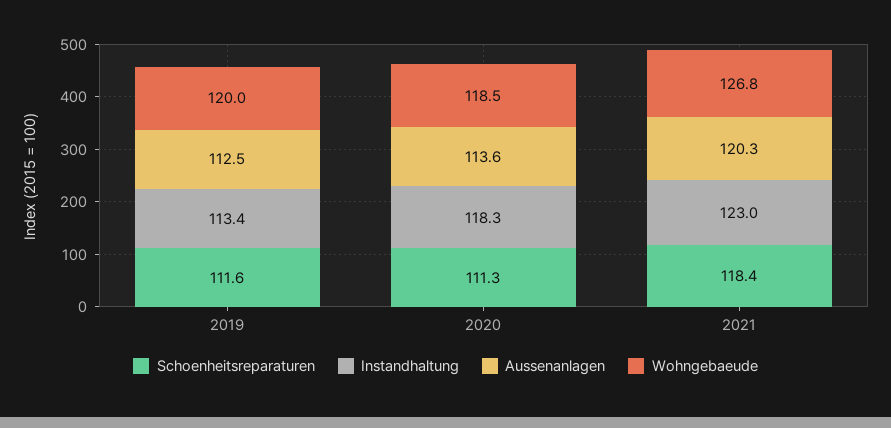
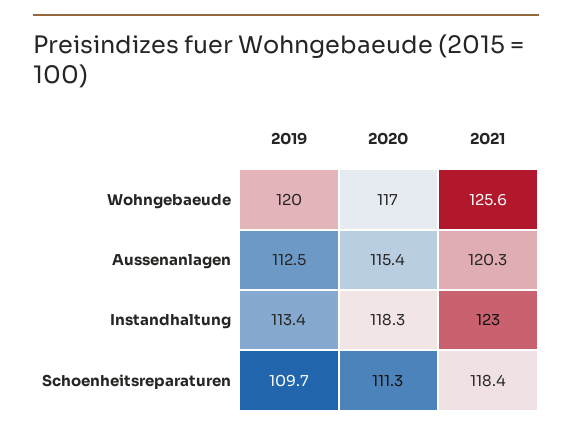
Schoenheitsreparaturen, 2019: 111.6 -> 109.7
Aussenanlagen, 2020: 113.6 -> 115.4
Wohngebaeude, 2020: 118.5 -> 117
Wohngebaeude, 2021: 126.8 -> 125.6

